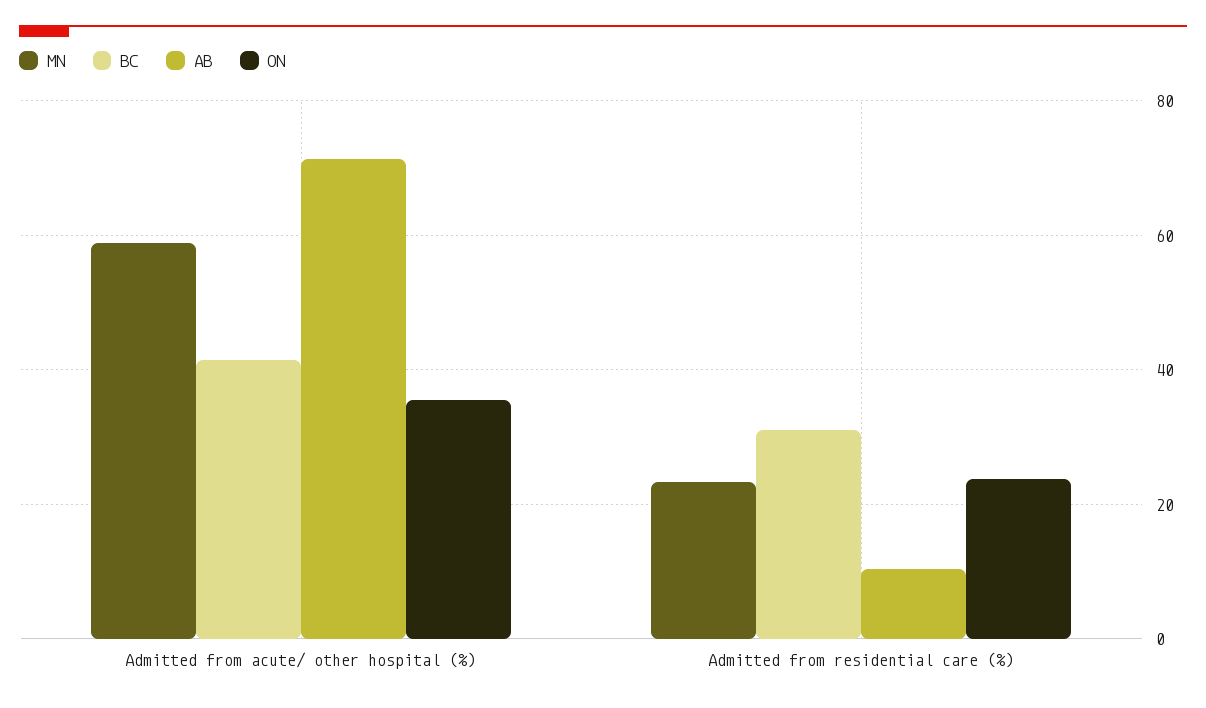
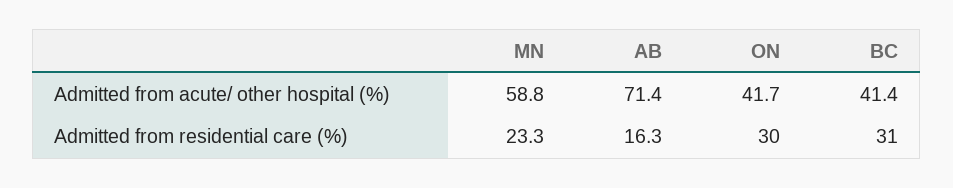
ON, Admitted from acute/ other hospital (%): 36 -> 41.7
AB, Admitted from residential care (%): 10 -> 16.3
ON, Admitted from residential care (%): 24 -> 30

